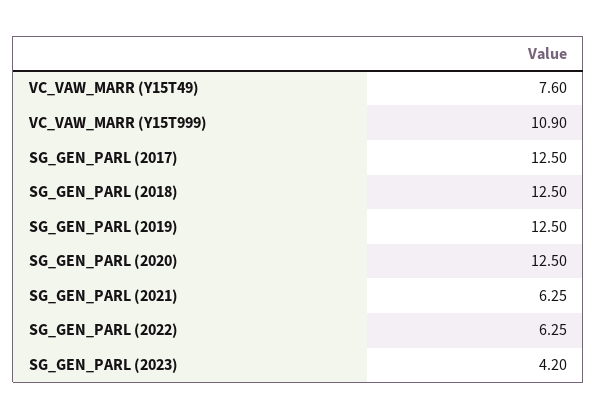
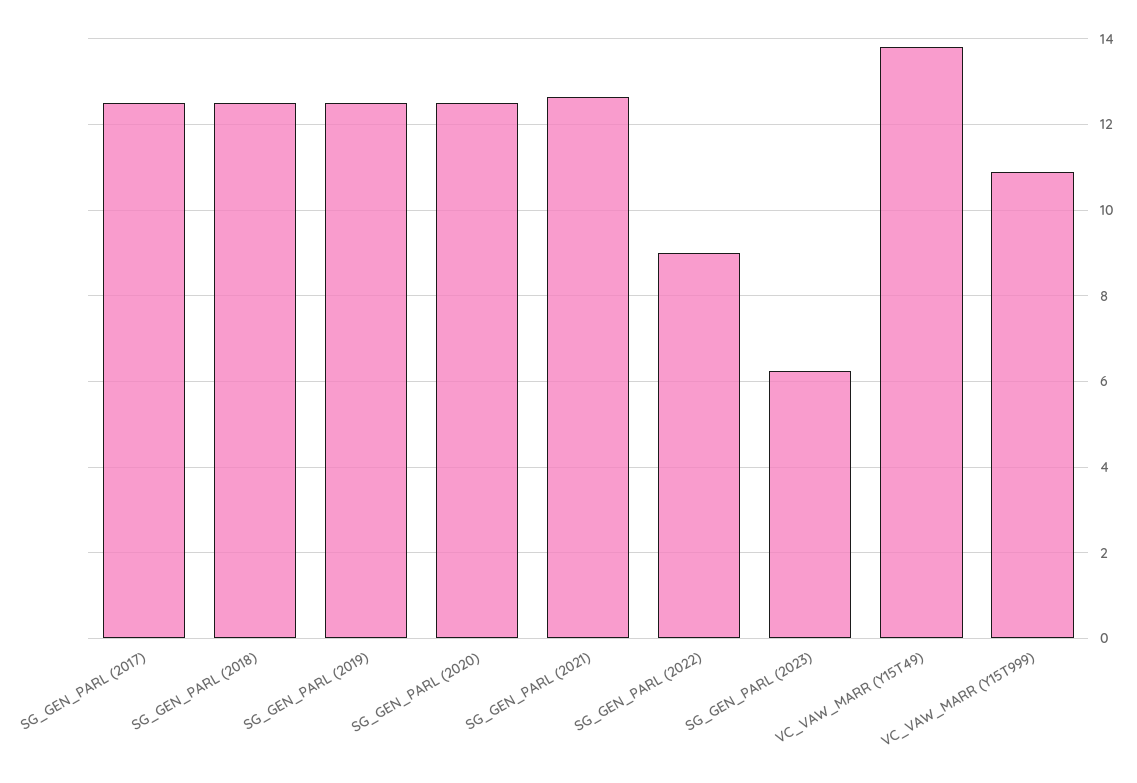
VC_VAW_MARR (Y15T49): 7.6 -> 13.8
SG_GEN_PARL (2021): 6.25 -> 12.6
SG_GEN_PARL (2022): 6.25 -> 9
SG_GEN_PARL (2023): 4.2 -> 6.2

